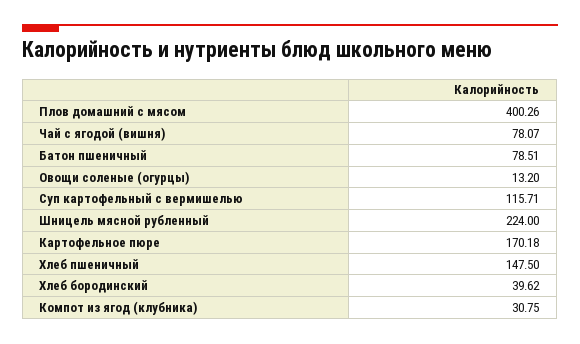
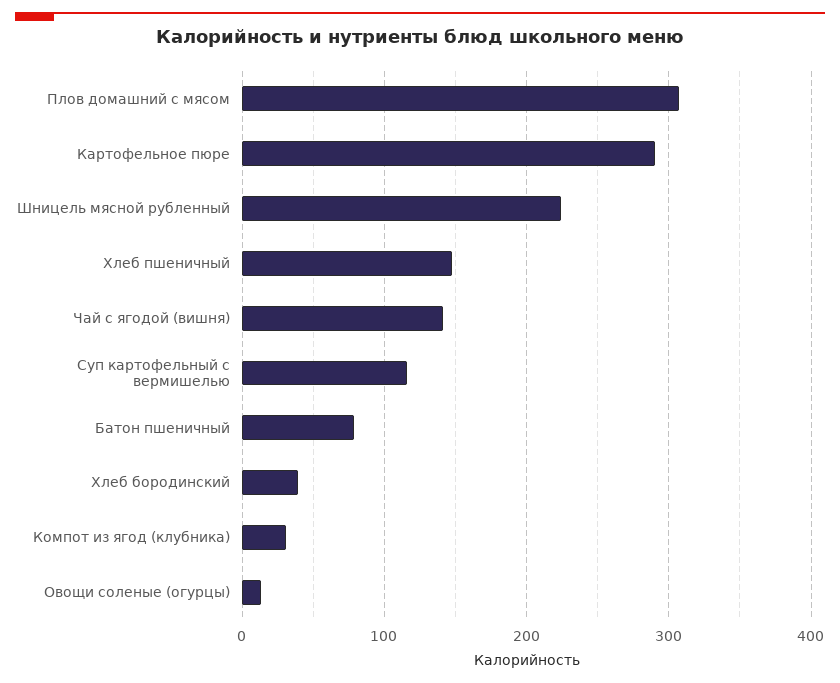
Плов домашний с мясом: 400.26 -> 310
Чай с ягодой (вишня): 78.07 -> 140
Картофельное пюре: 170.18 -> 290

